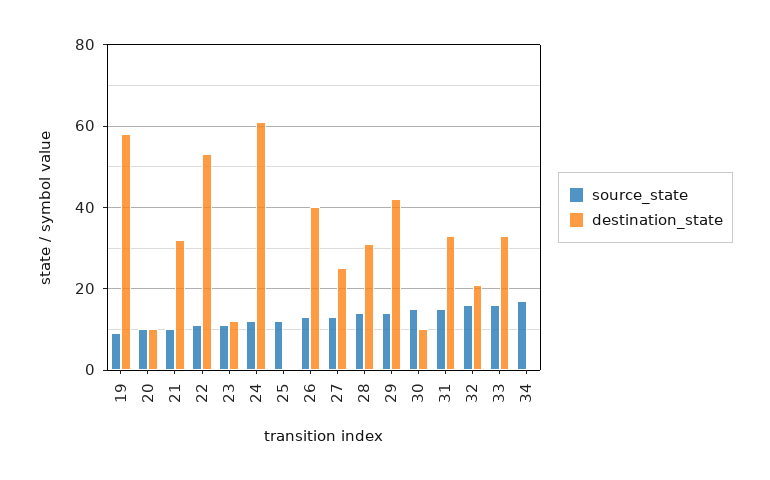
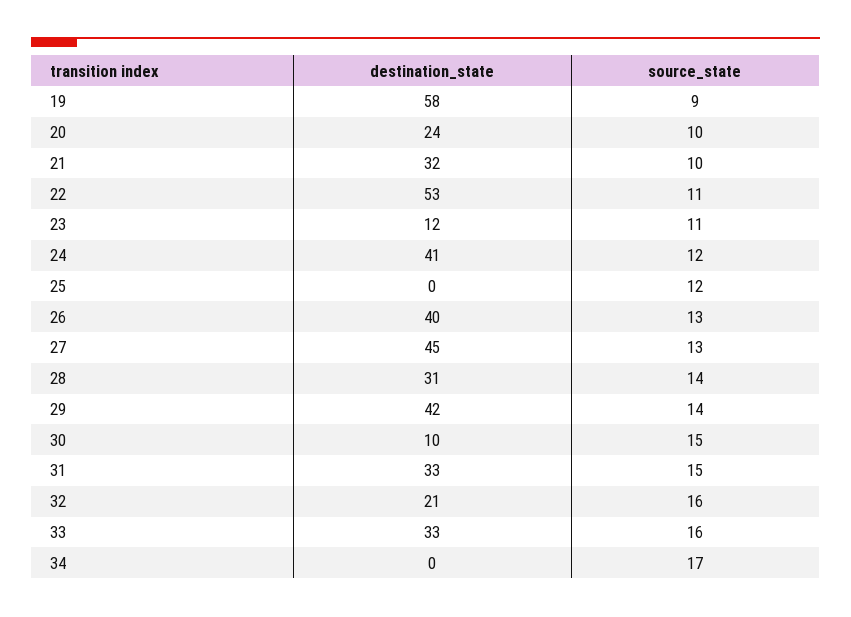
destination_state, 20: 10 -> 24
destination_state, 24: 60 -> 41
destination_state, 27: 25 -> 45

